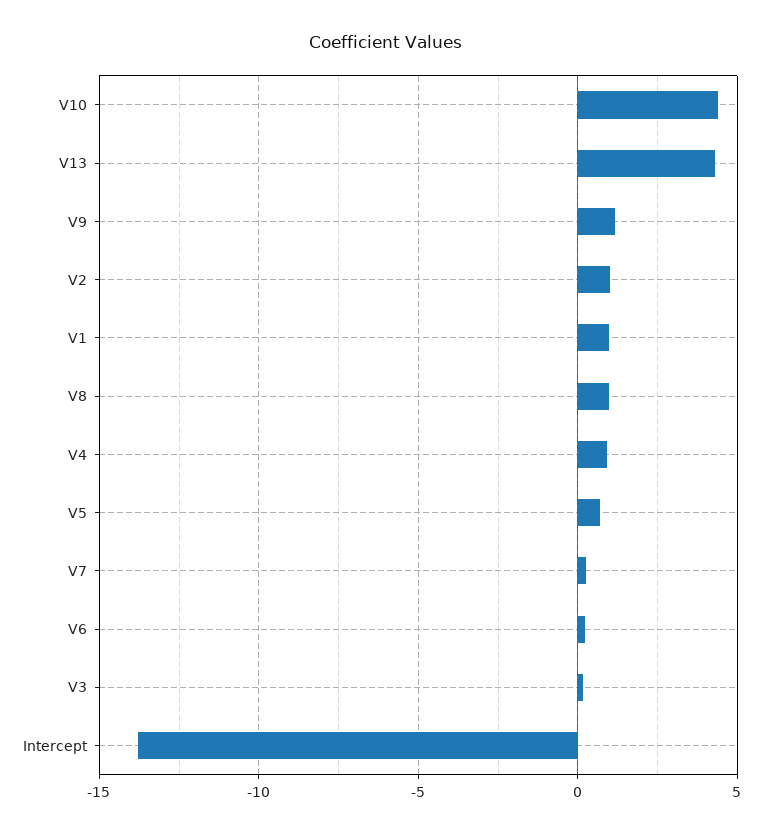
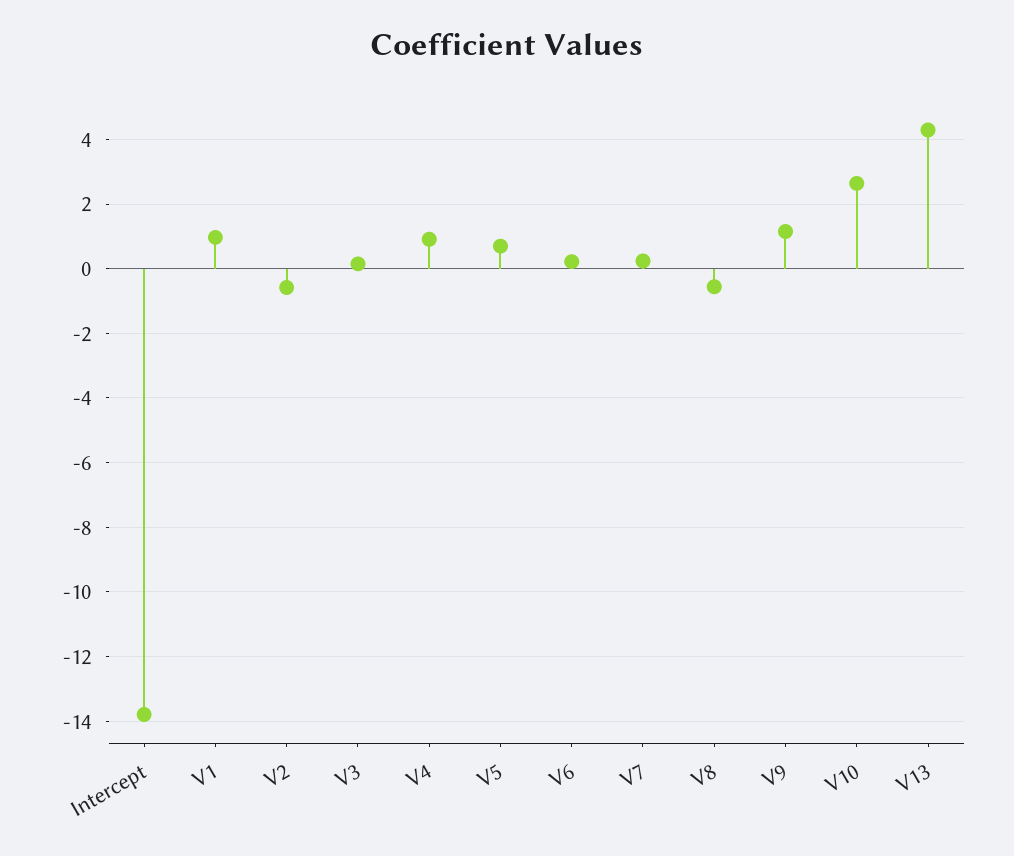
V10: 4.5 -> 2.6
V2: 1 -> -0.6
V8: 1 -> -0.6

